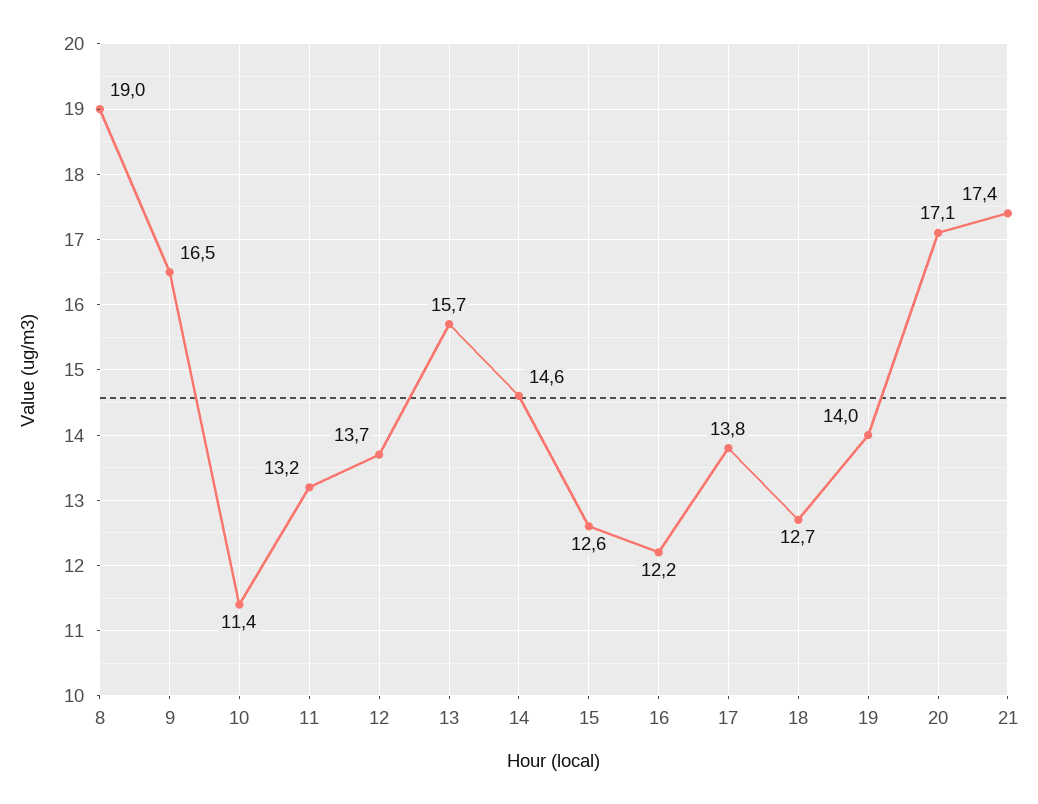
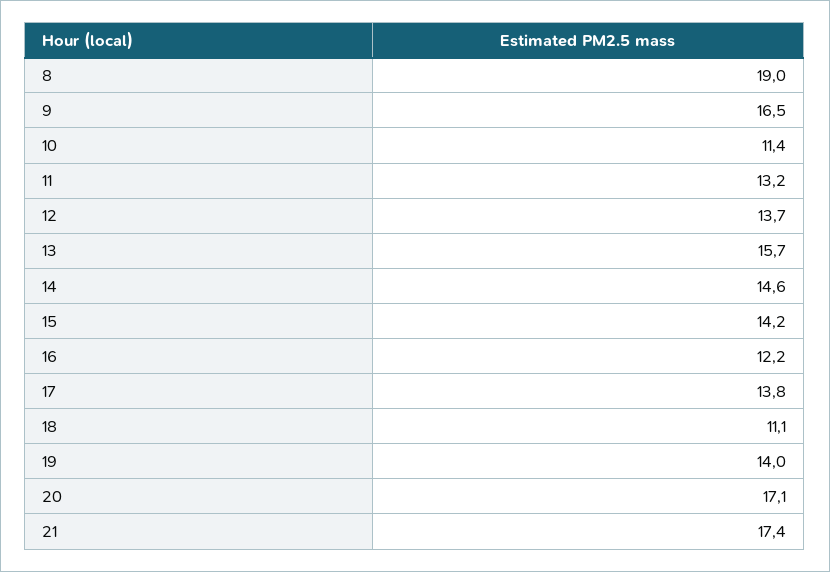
15: 12.6 -> 14.2
18: 12.7 -> 11.1

